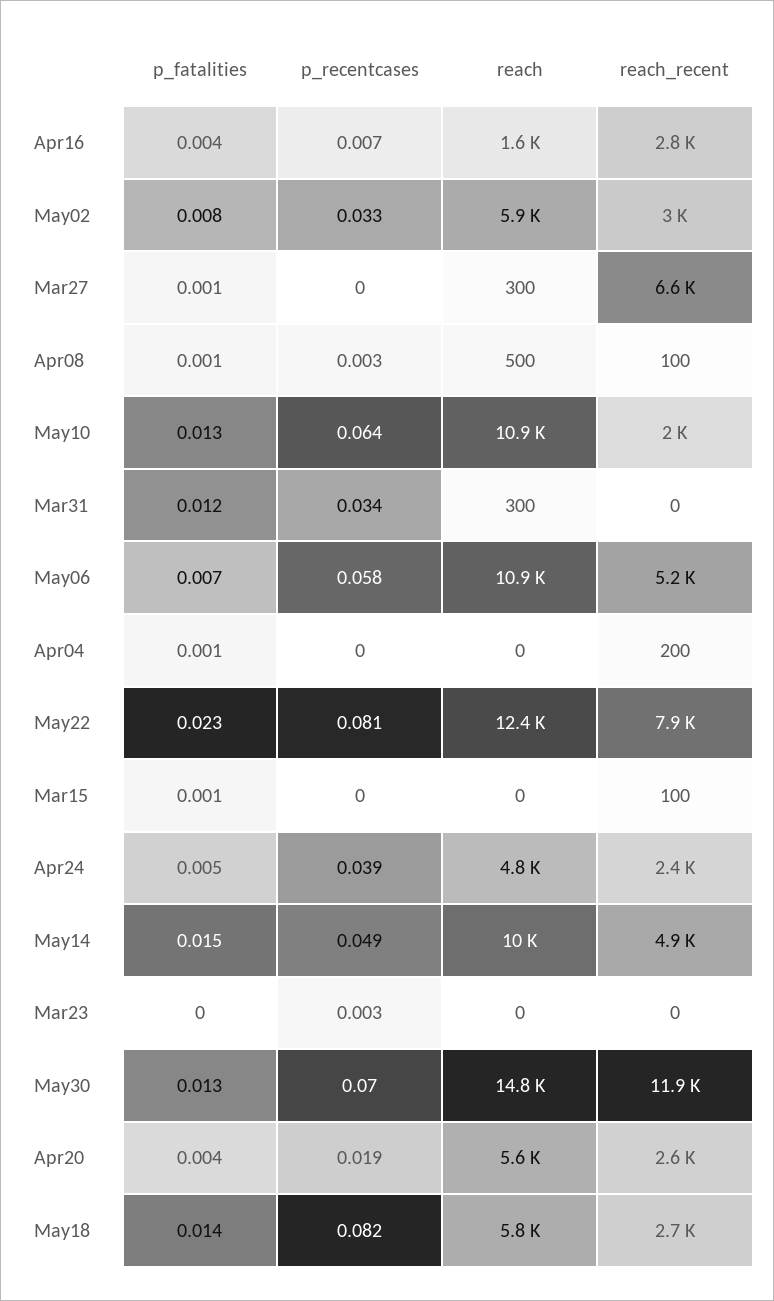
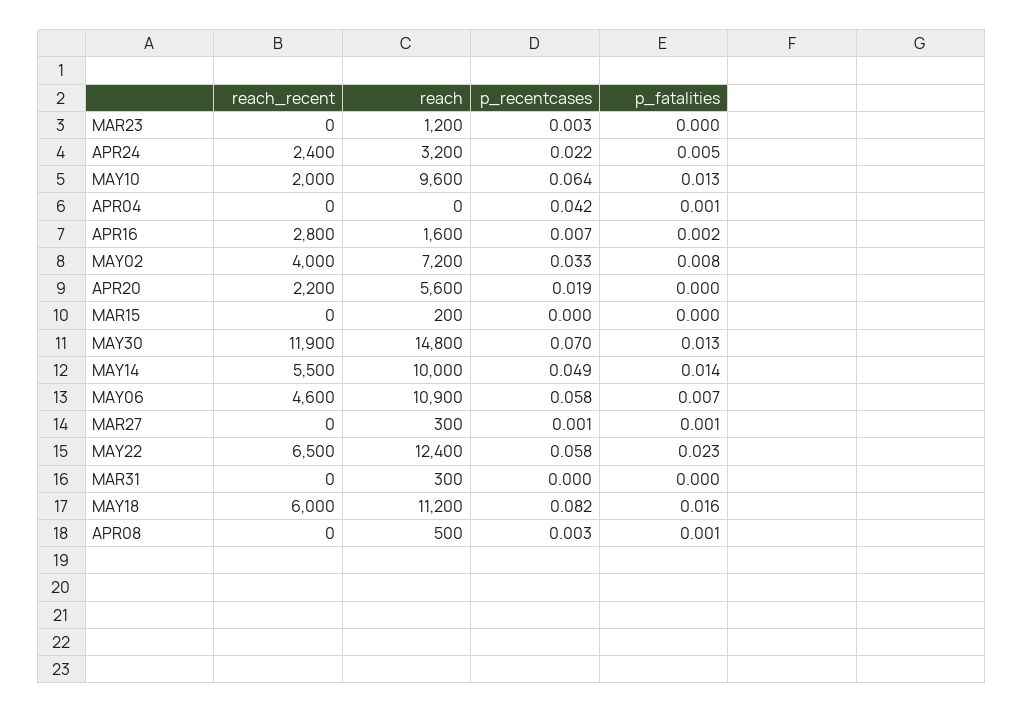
p_fatalities, Apr16: 0.004 -> 0.002
reach, May02: 5900 -> 7200
reach_recent, May02: 3000 -> 4000
p_recentcases, Mar27: 0 -> 0.001
reach_recent, Mar27: 6600 -> 0
reach_recent, Apr08: 100 -> 0
reach, May10: 10900 -> 9600
p_fatalities, Mar31: 0.012 -> 0
p_recentcases, Mar31: 0.034 -> 0
reach_recent, May06: 5200 -> 4600
p_recentcases, Apr04: 0 -> 0.042
reach_recent, Apr04: 200 -> 0
p_recentcases, May22: 0.081 -> 0.058
reach_recent, May22: 7900 -> 6500
p_fatalities, Mar15: 0.001 -> 0
reach, Mar15: 0 -> 200
reach_recent, Mar15: 100 -> 0
p_recentcases, Apr24: 0.039 -> 0.022
reach, Apr24: 4800 -> 3200
p_fatalities, May14: 0.015 -> 0.014
reach_recent, May14: 4900 -> 5500
reach, Mar23: 0 -> 1200
p_fatalities, Apr20: 0.004 -> 0
reach_recent, Apr20: 2600 -> 2200
p_fatalities, May18: 0.014 -> 0.016
reach, May18: 5800 -> 11200
reach_recent, May18: 2700 -> 6000

